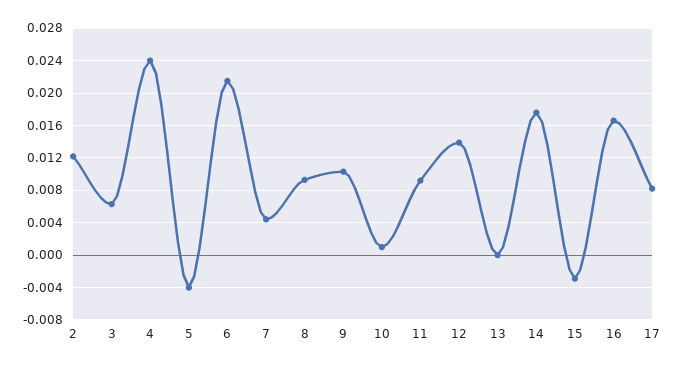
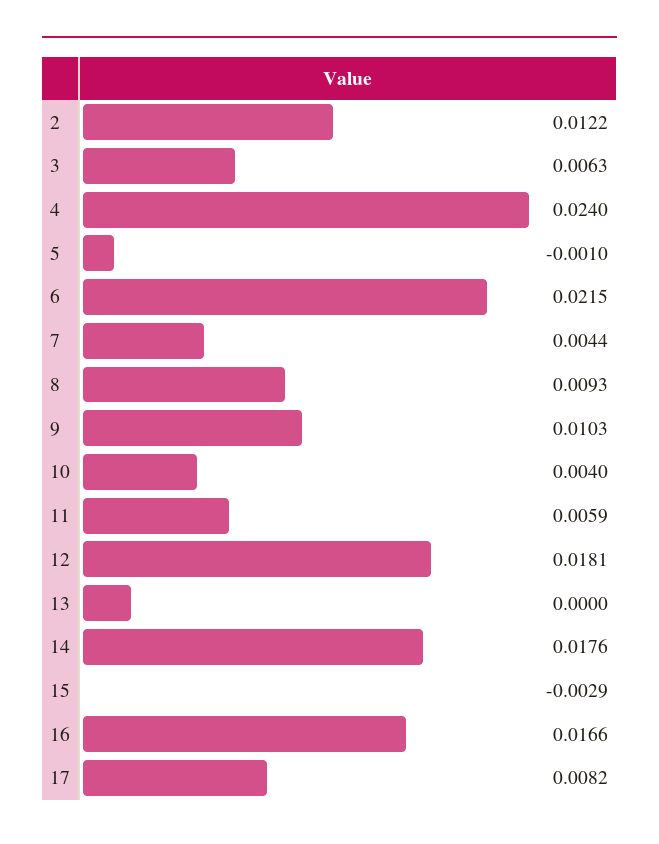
5: -0.004 -> -0.001
10: 0.001 -> 0.004
11: 0.009 -> 0.0059
12: 0.014 -> 0.0181

